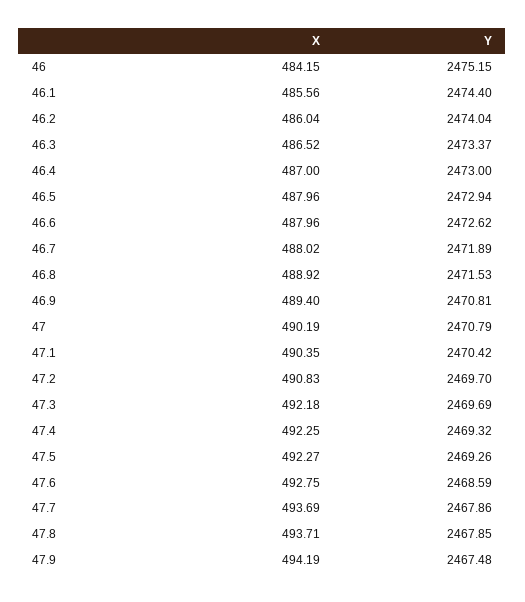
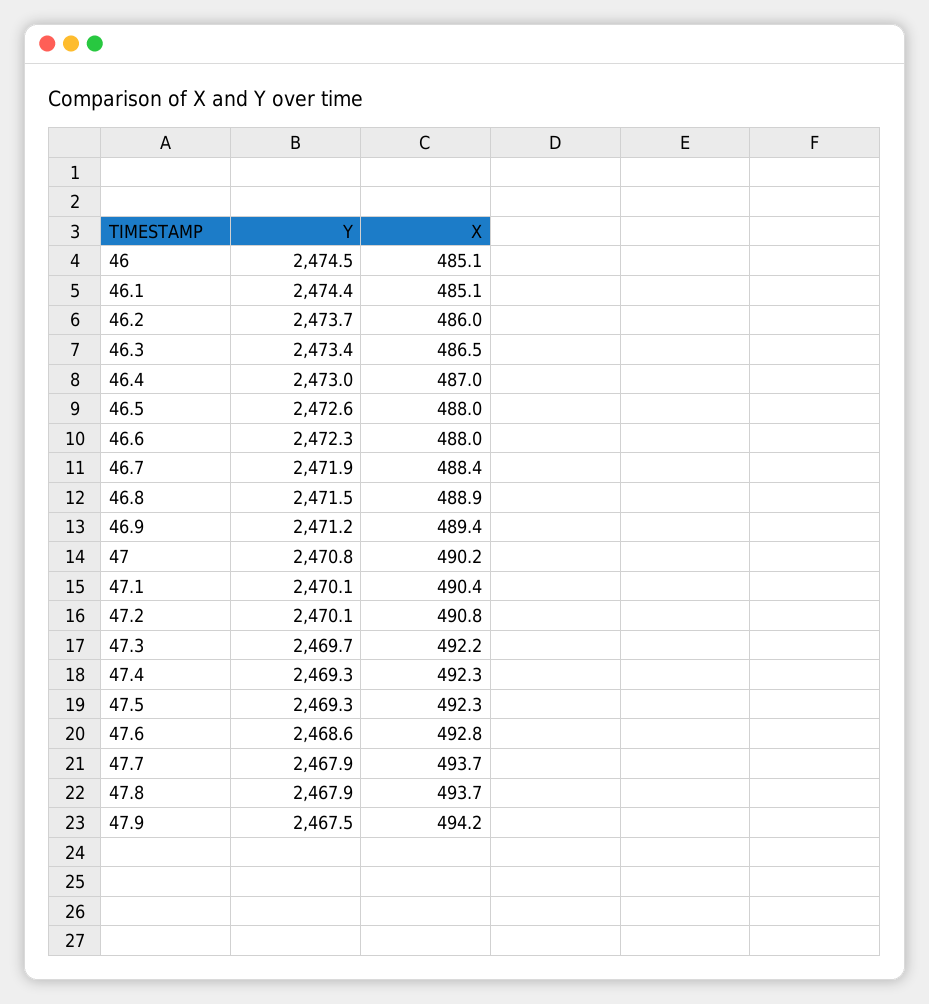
X, 46: 484.15 -> 485.1
Y, 46: 2475.15 -> 2474.5
X, 46.1: 485.56 -> 485.1
Y, 46.2: 2474.04 -> 2473.7
Y, 46.5: 2472.94 -> 2472.6
Y, 46.6: 2472.62 -> 2472.3
X, 46.7: 488.02 -> 488.4
Y, 46.9: 2470.81 -> 2471.2
Y, 47.1: 2470.42 -> 2470.1
Y, 47.2: 2469.7 -> 2470.1

